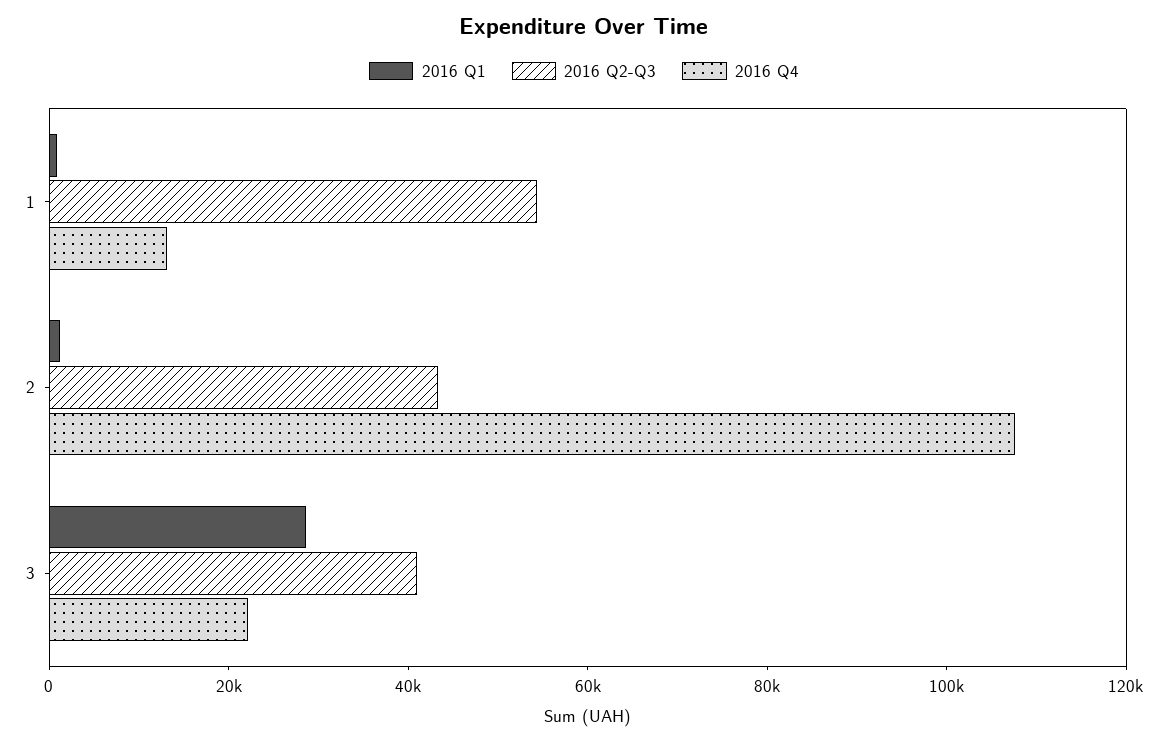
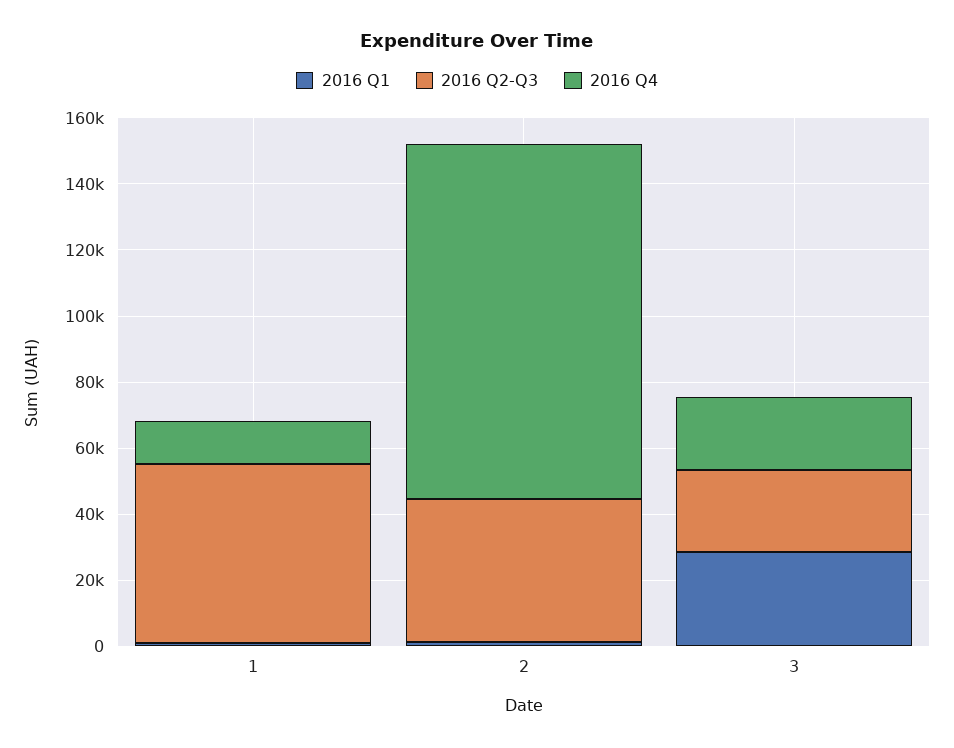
2016 Q2-Q3, 3: 40000 -> 25000

